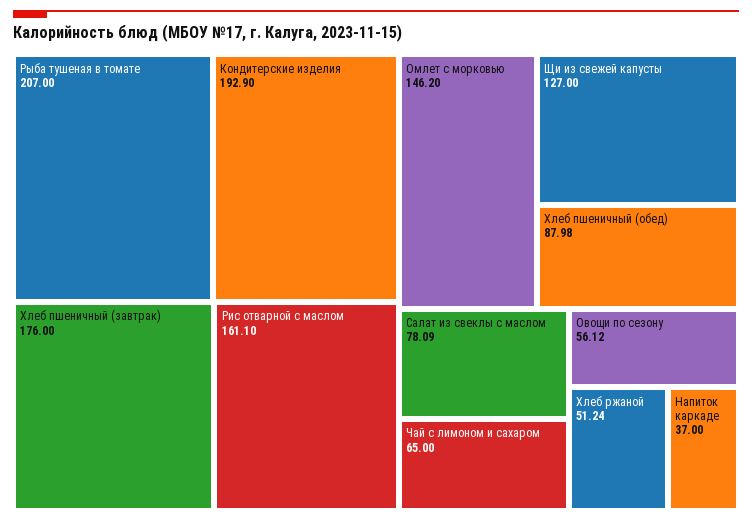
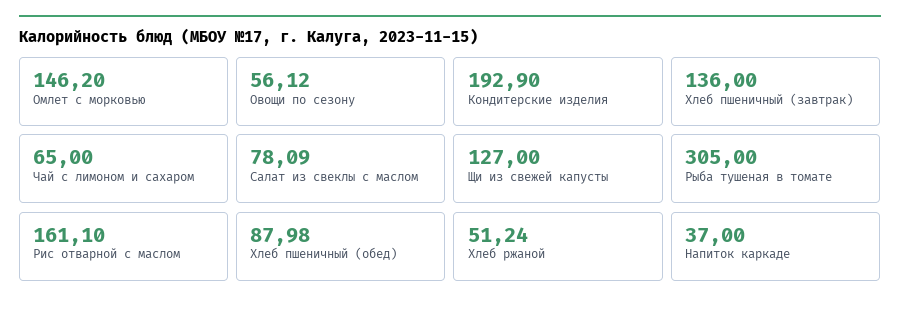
Рыба тушеная в томате: 207 -> 305
Хлеб пшеничный (завтрак): 176 -> 136

